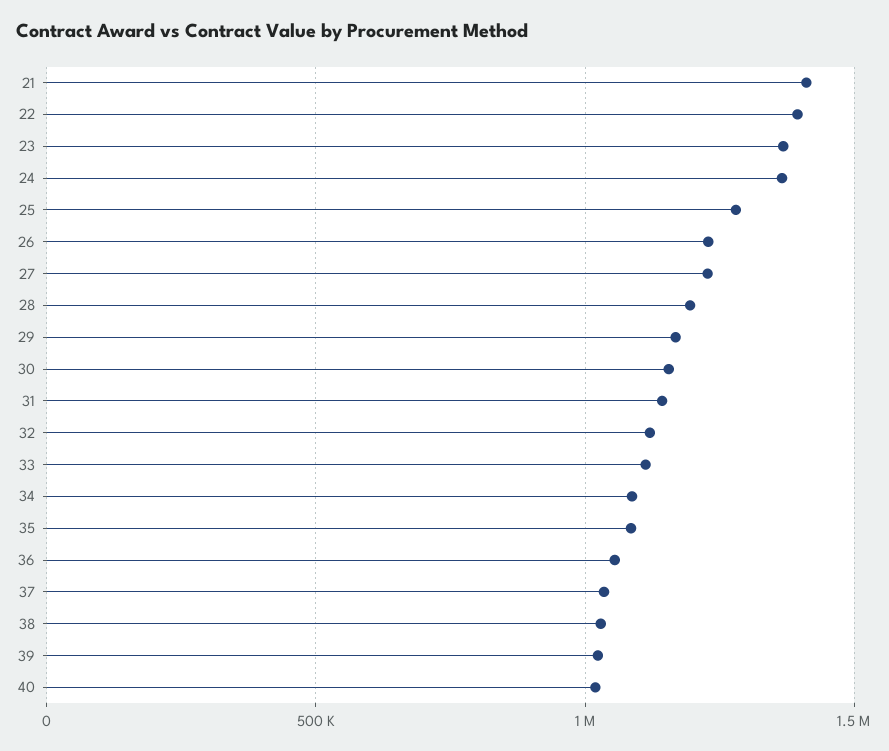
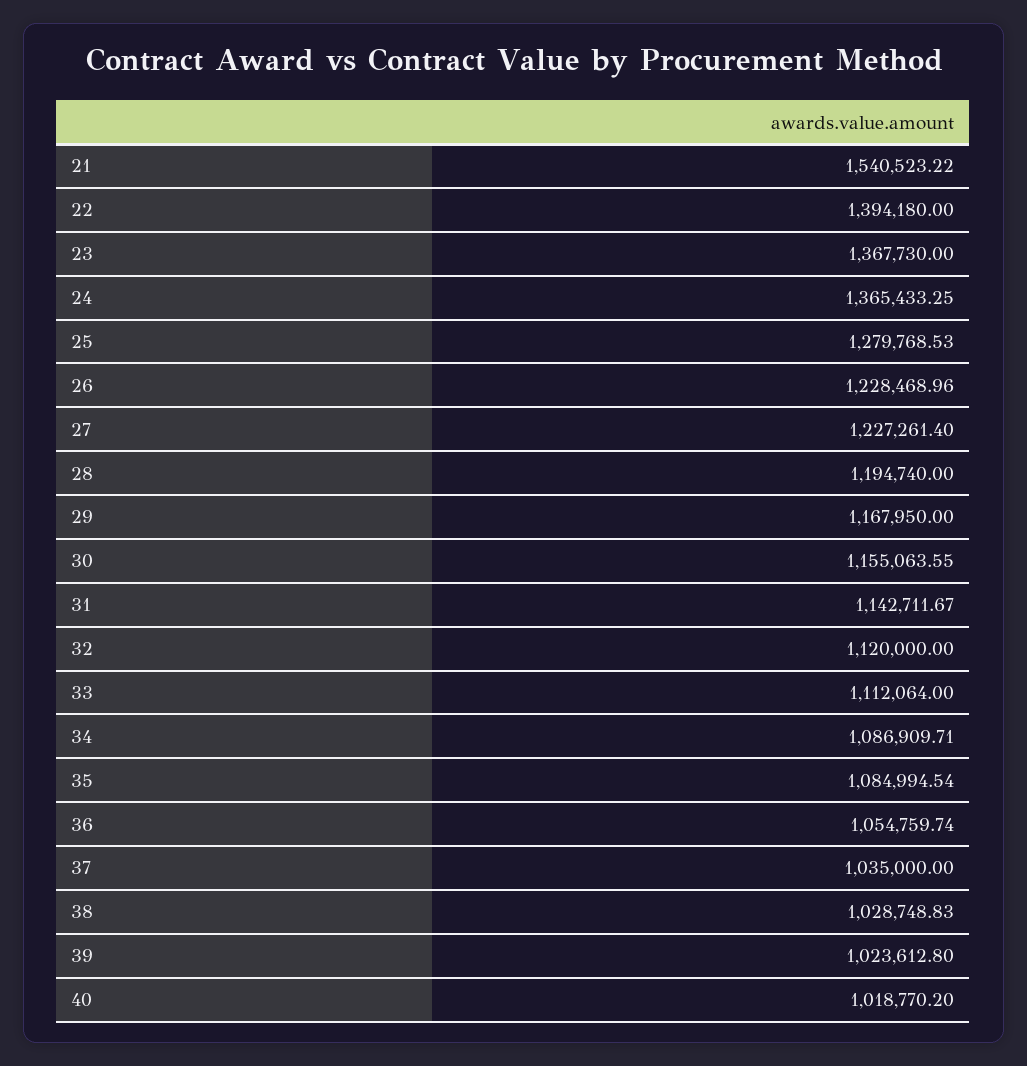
21: 1400000 -> 1540523.22

